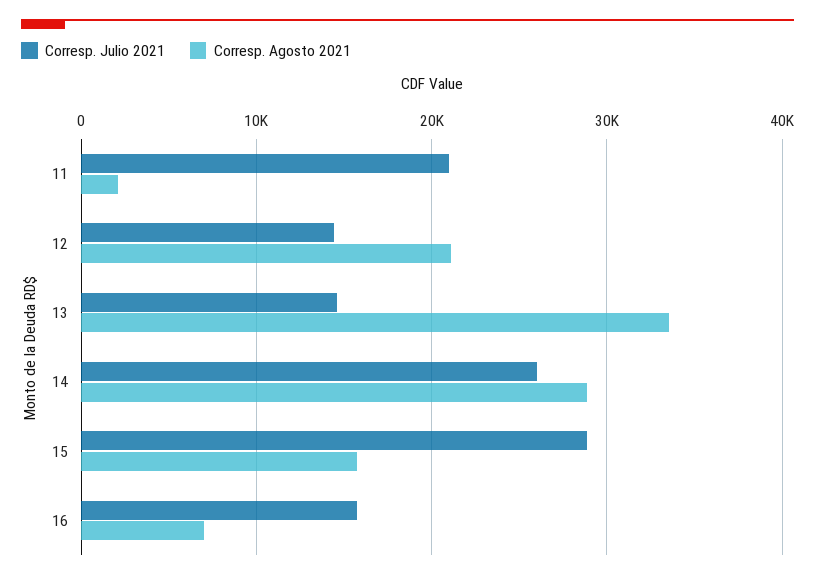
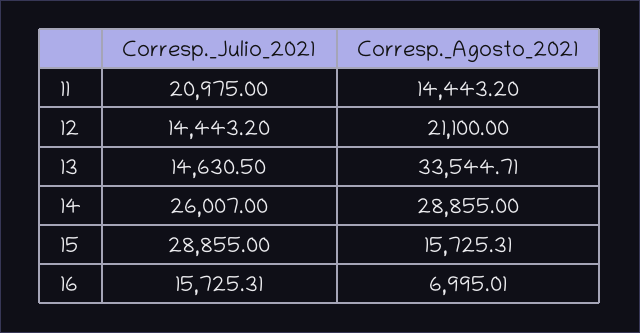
Corresp. Agosto 2021, 11: 2000 -> 14443.2

